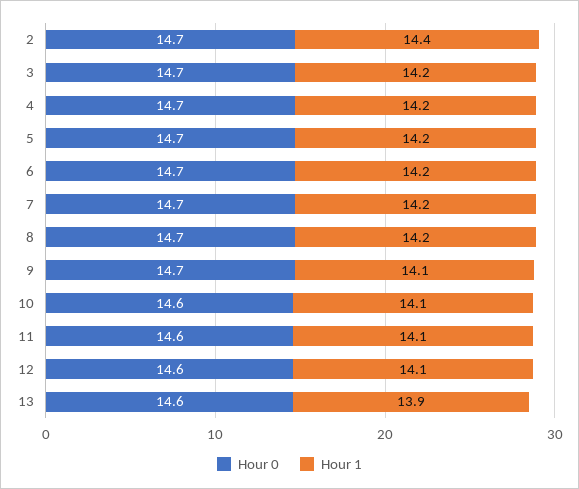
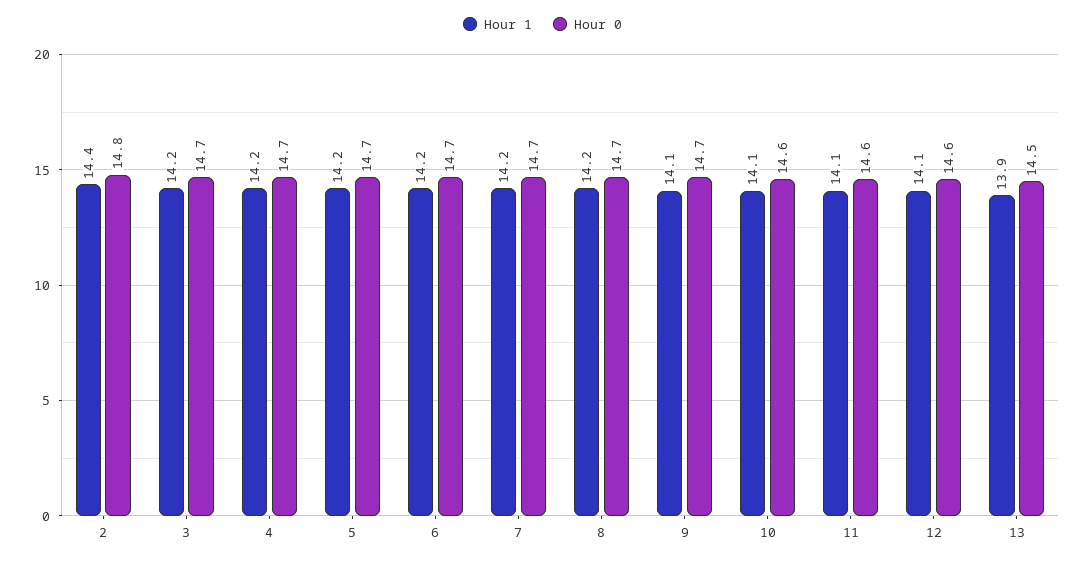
Hour 0, 2: 14.7 -> 14.8
Hour 0, 13: 14.6 -> 14.5

